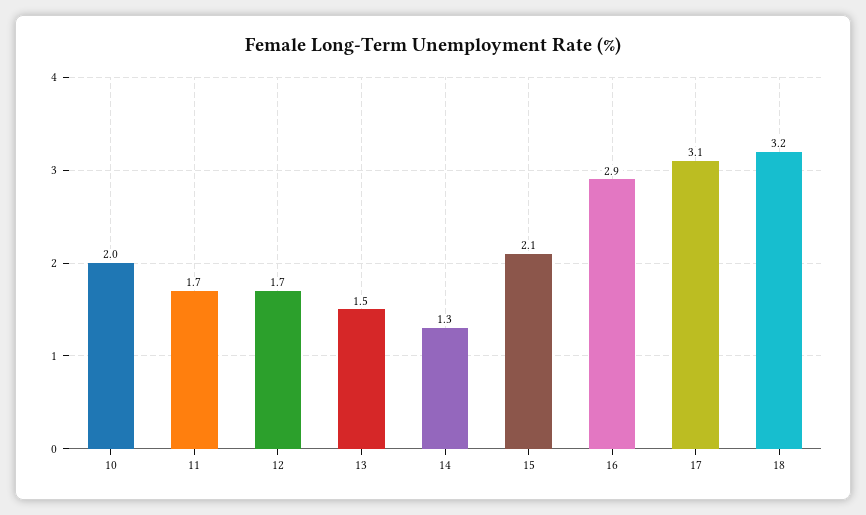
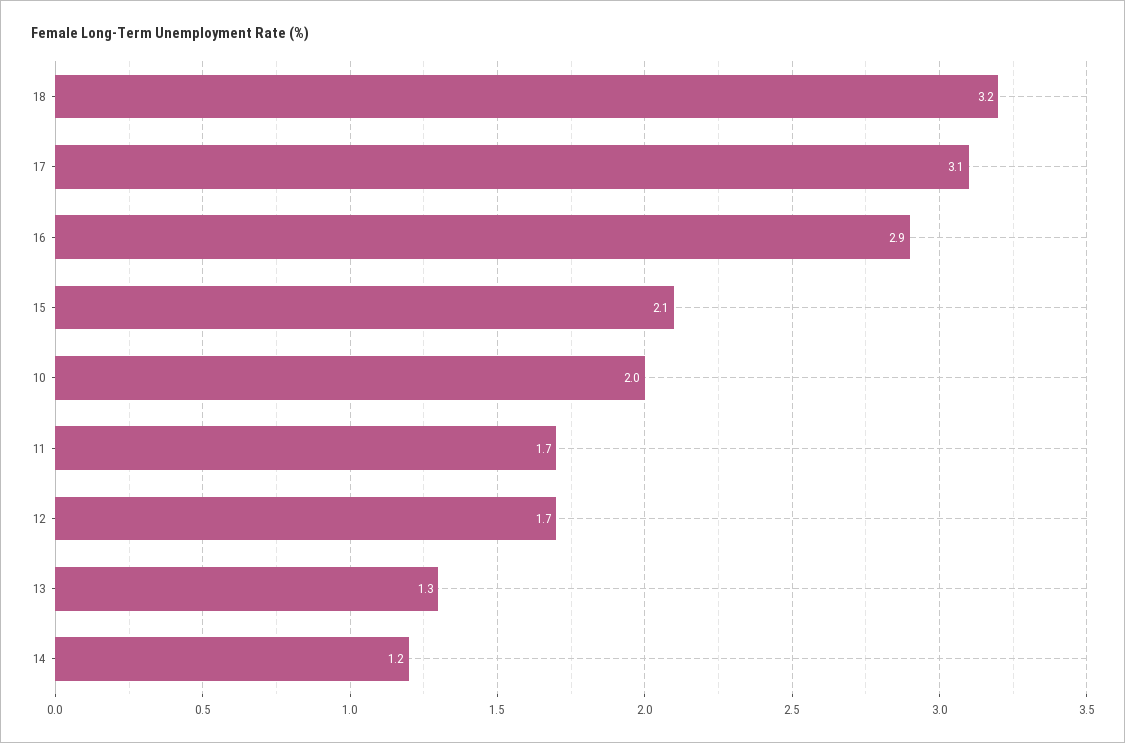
13: 1.5 -> 1.3
14: 1.3 -> 1.2

